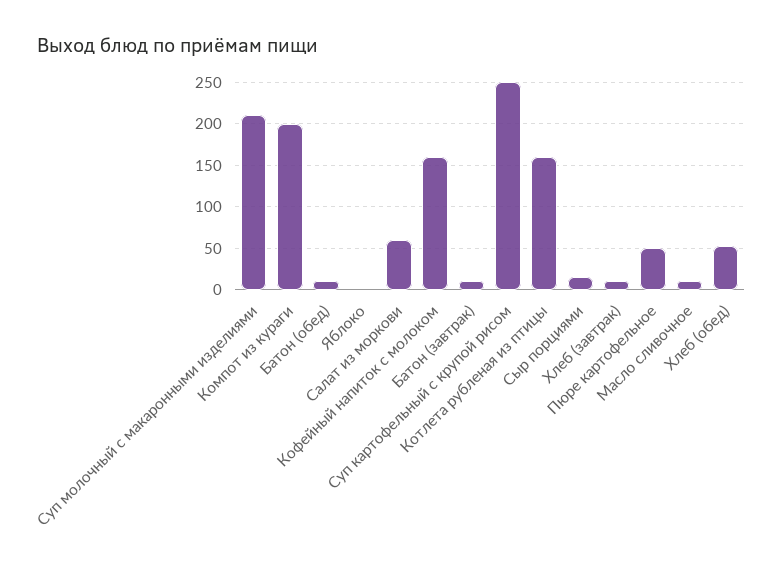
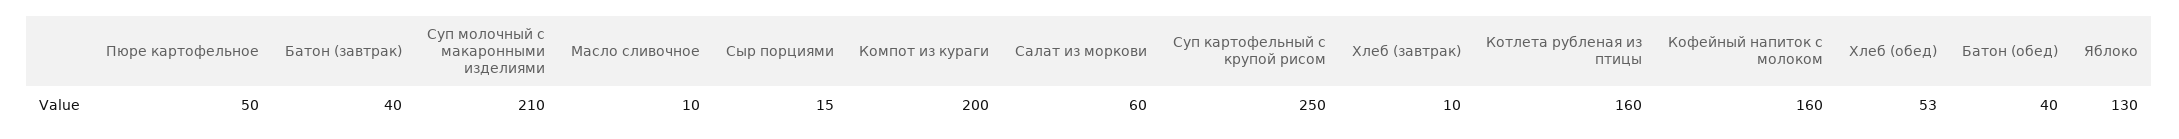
Батон (обед): 10 -> 40
Яблоко: 0 -> 130
Батон (завтрак): 10 -> 40

